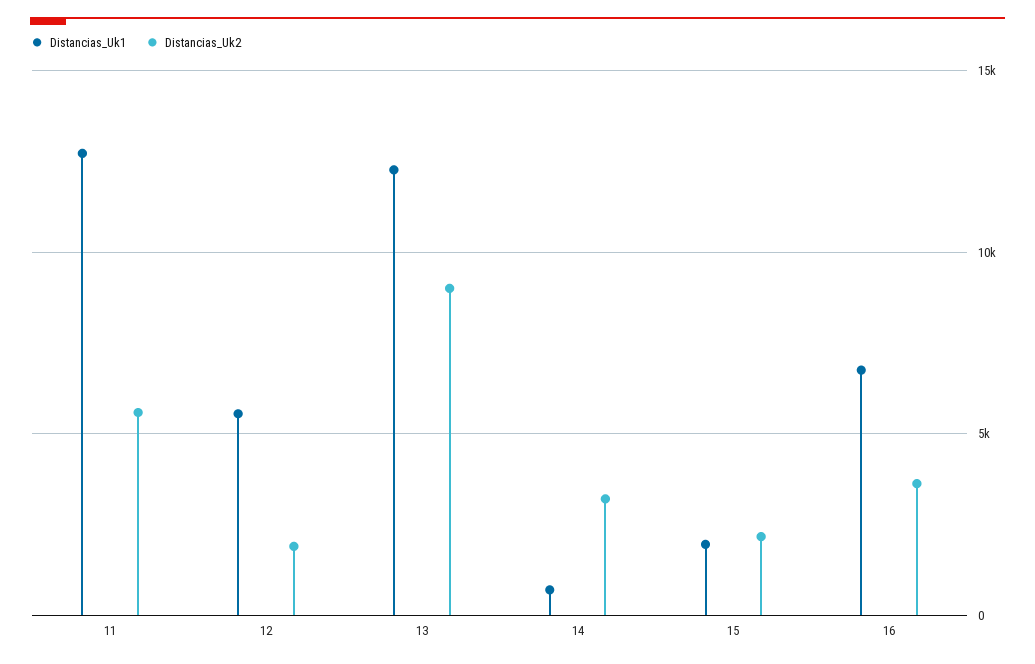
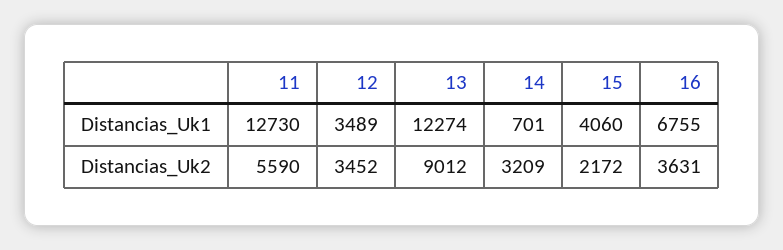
Distancias_Uk1, 12: 5500 -> 3489
Distancias_Uk2, 12: 2000 -> 3452
Distancias_Uk1, 15: 2000 -> 4060

